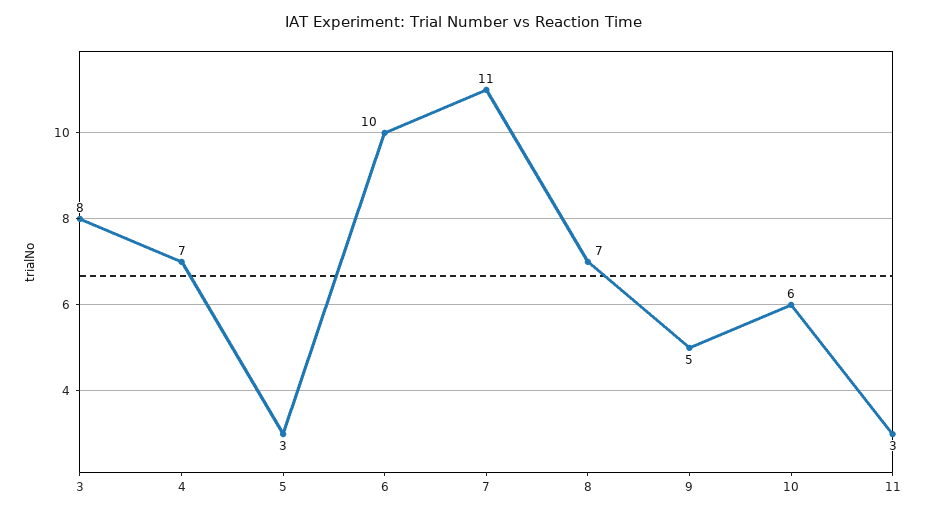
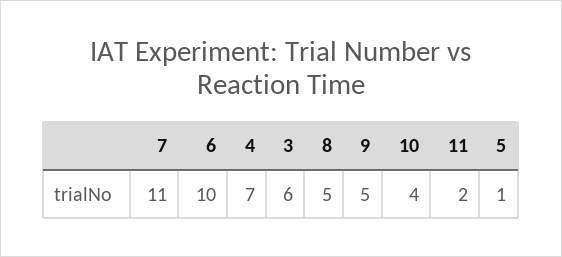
3: 8 -> 6
5: 3 -> 1
8: 7 -> 5
10: 6 -> 4
11: 3 -> 2

